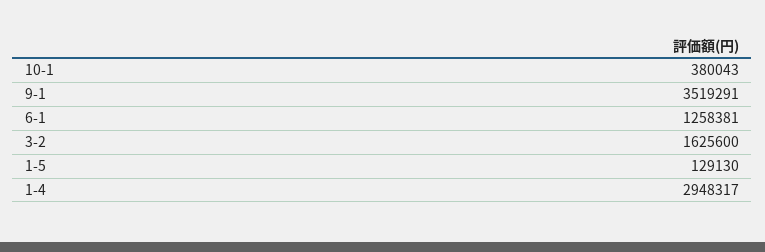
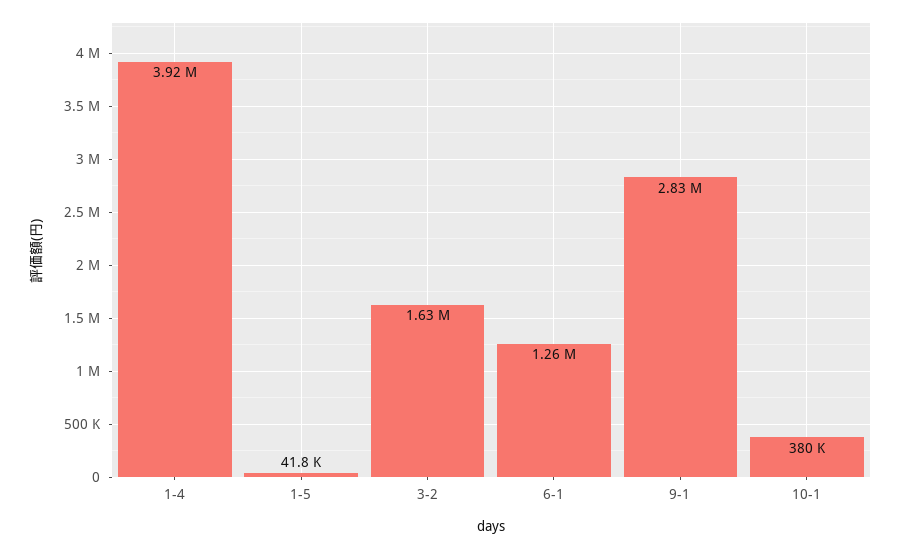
9-1: 3519291 -> 2830000
1-5: 129130 -> 41800
1-4: 2948317 -> 3920000

